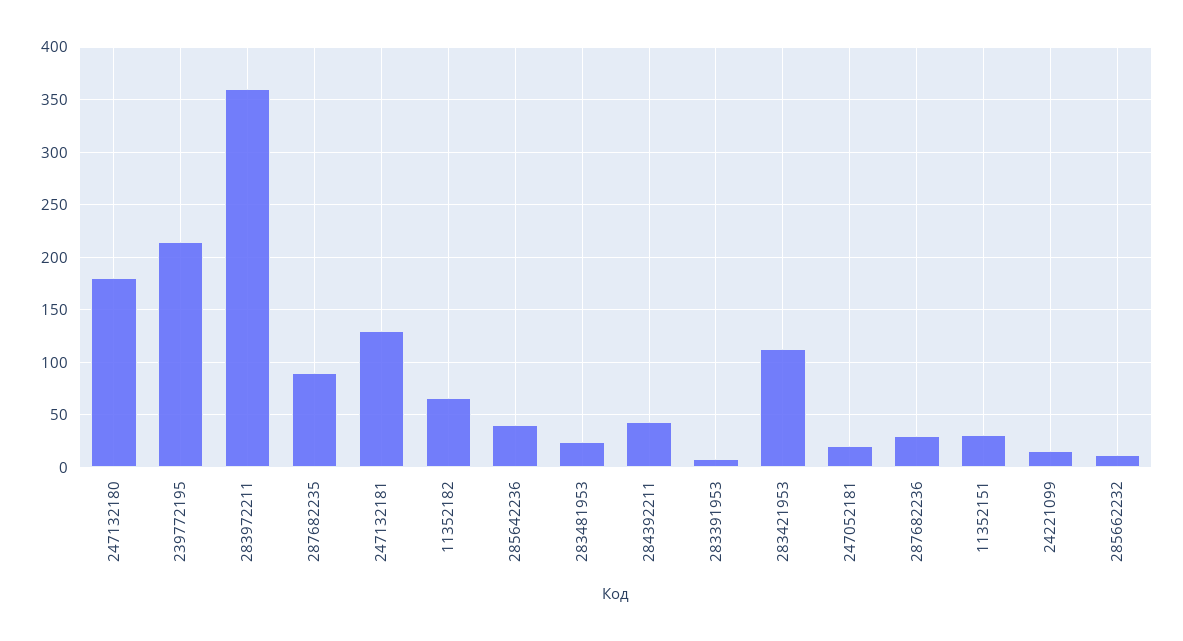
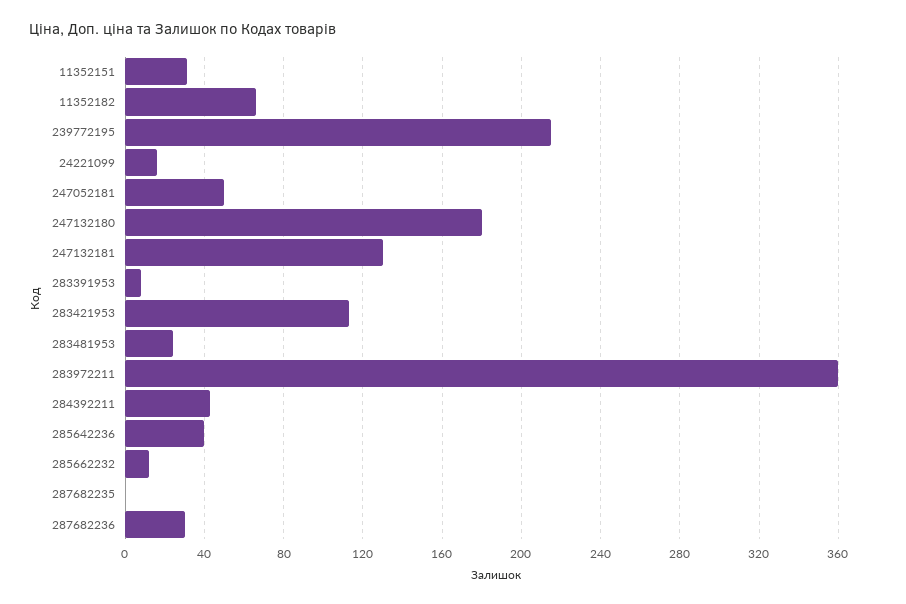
287682235: 90 -> 0
247052181: 20 -> 50

